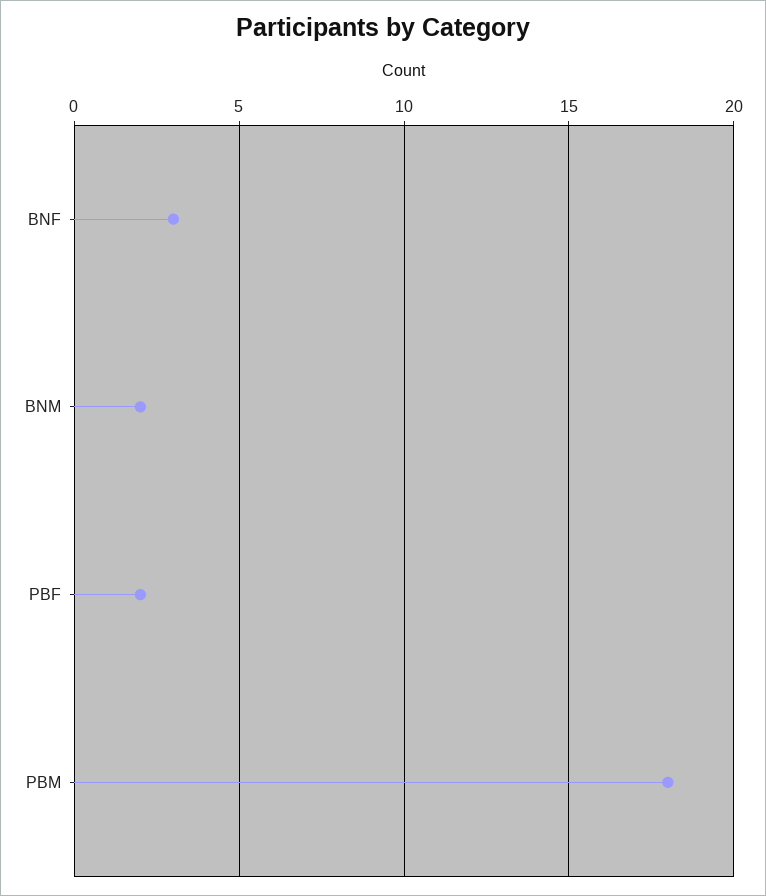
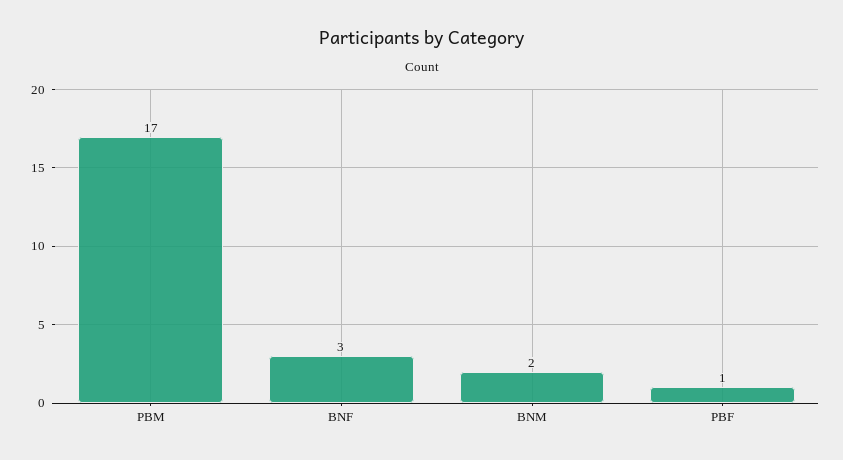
PBF: 2 -> 1
PBM: 18 -> 17

